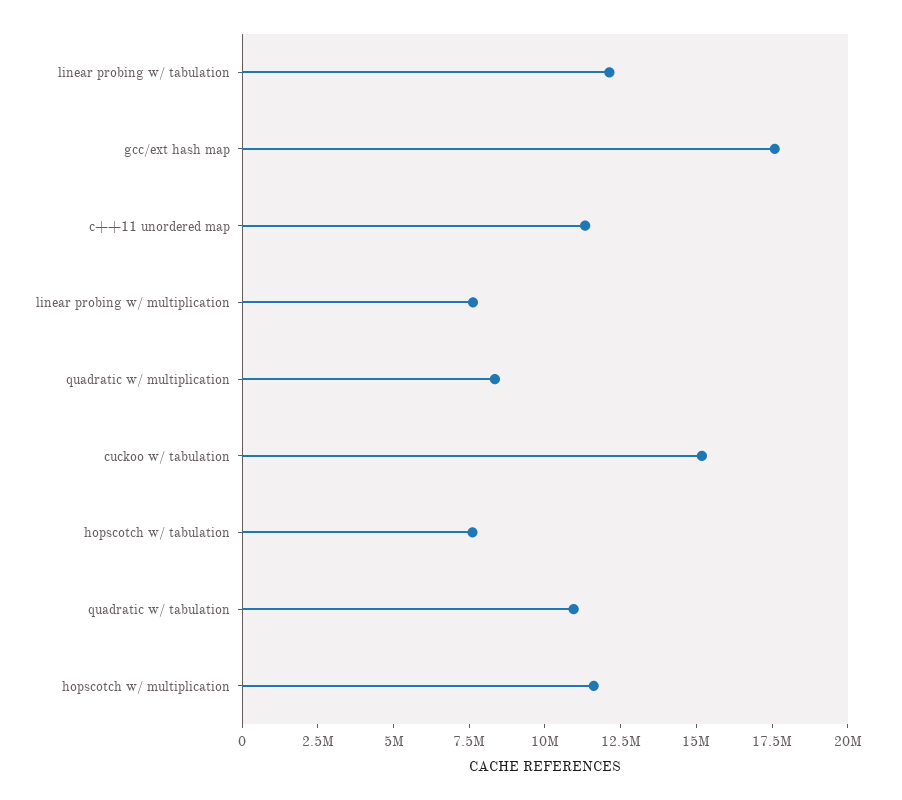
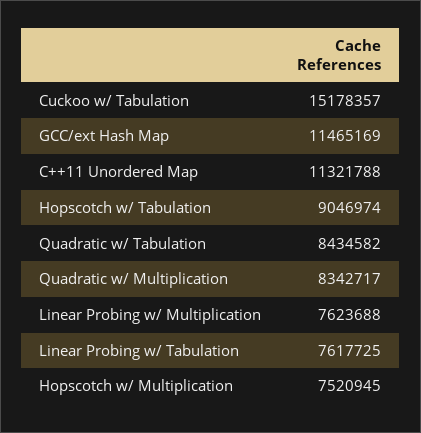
linear probing w/ tabulation: 12000000 -> 7617725
gcc/ext hash map: 17500000 -> 11465169
hopscotch w/ tabulation: 7500000 -> 9046974
quadratic w/ tabulation: 11000000 -> 8434582
hopscotch w/ multiplication: 11500000 -> 7520945

